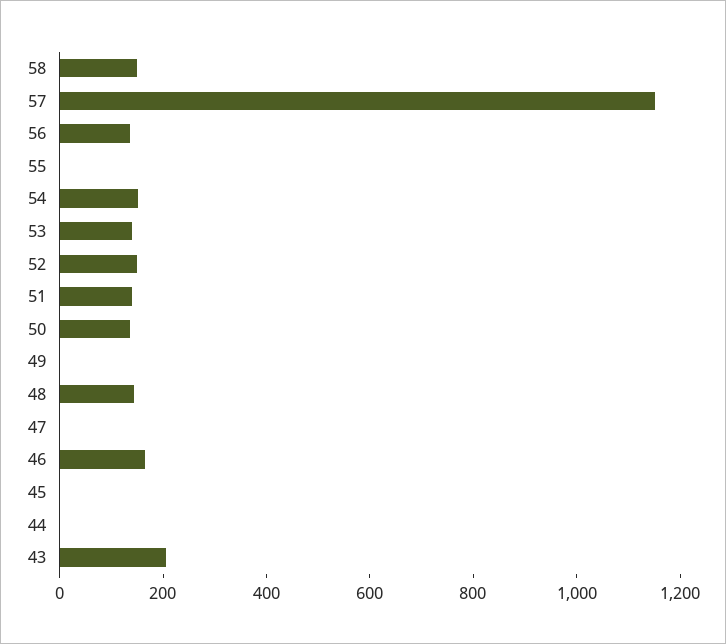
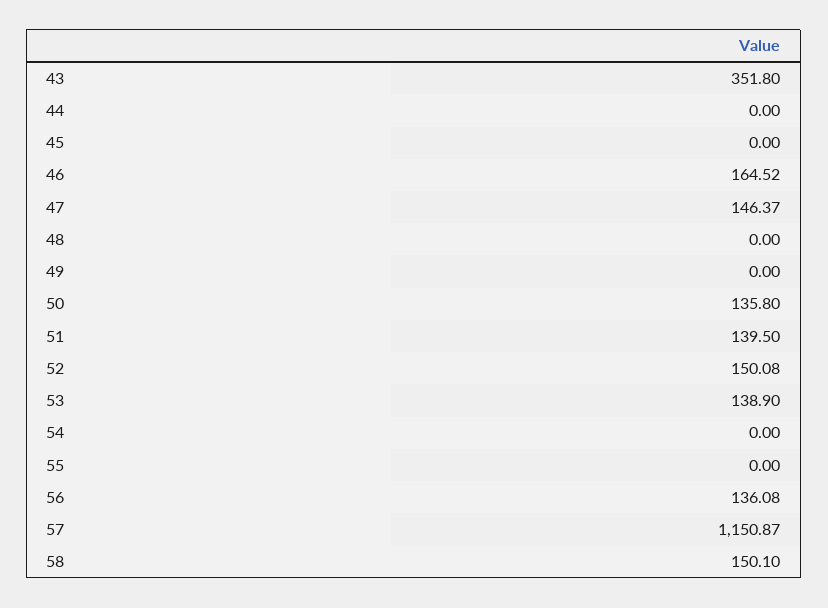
54: 150 -> 0
48: 150 -> 0
47: 0 -> 146.37
43: 200 -> 351.8

